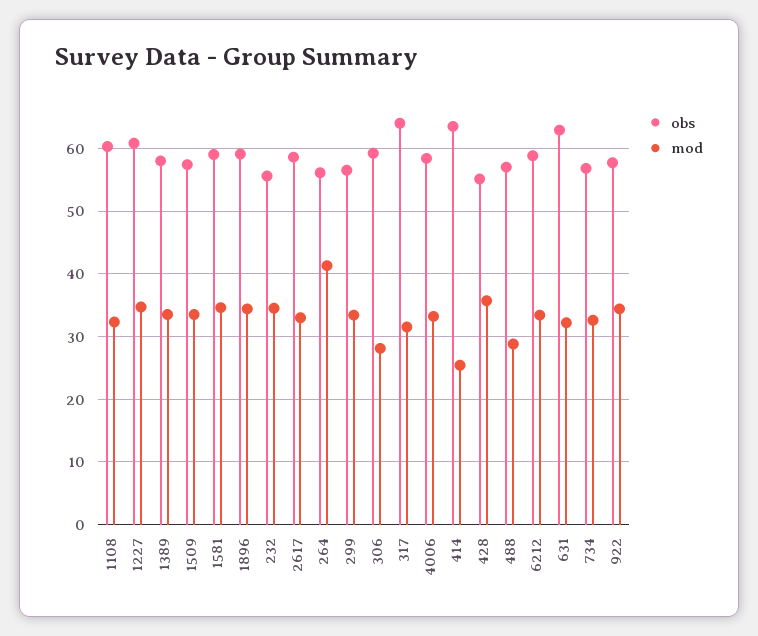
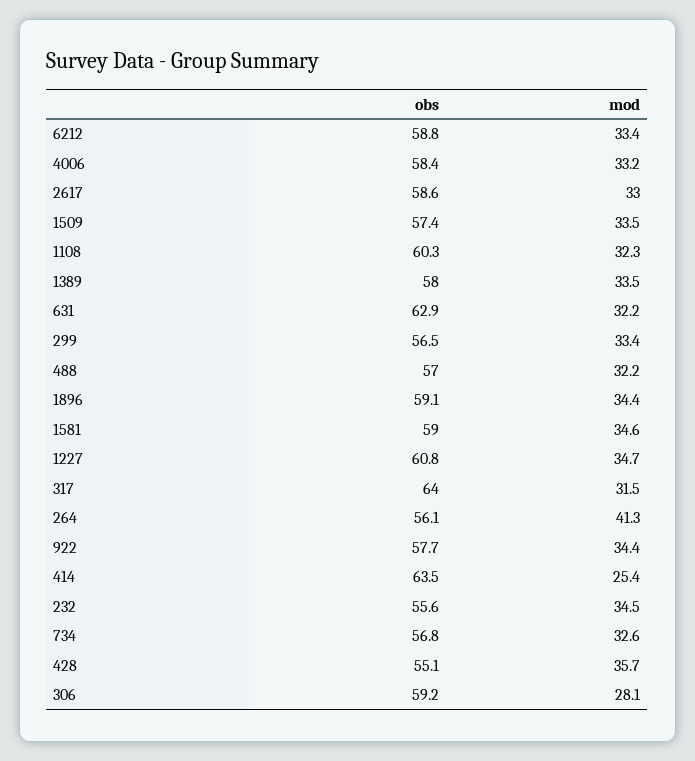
mod, 488: 29 -> 32.2

